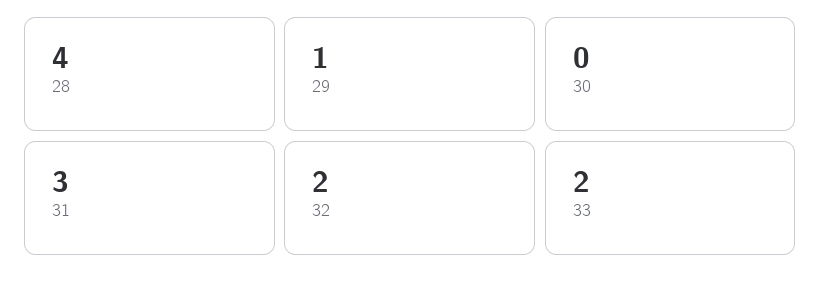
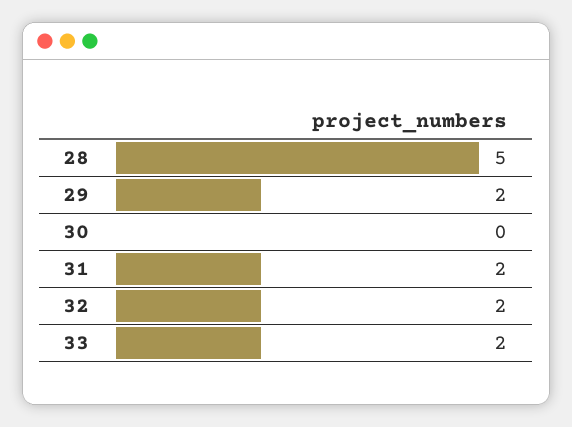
28: 4 -> 5
29: 1 -> 2
31: 3 -> 2

